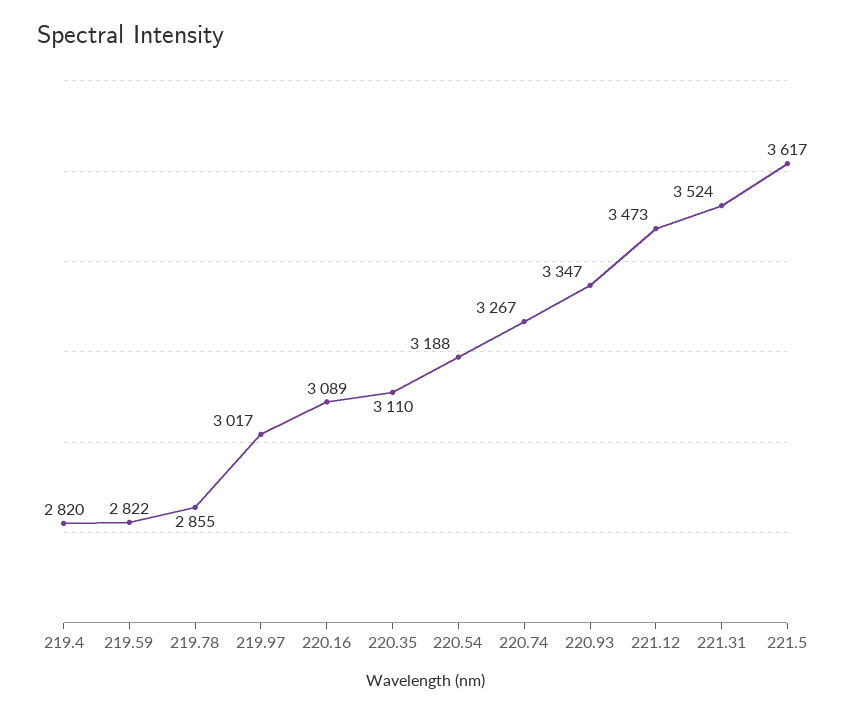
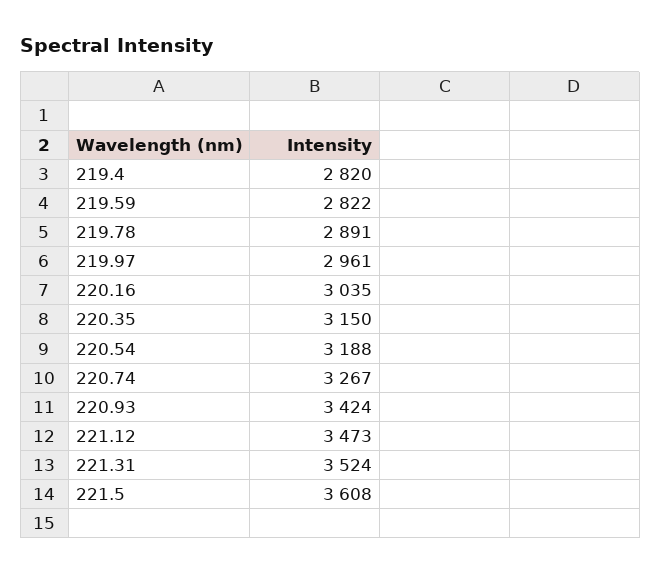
219.78: 2855 -> 2891
219.97: 3017 -> 2961
220.16: 3089 -> 3035
220.35: 3110 -> 3150
220.93: 3347 -> 3424
221.5: 3617 -> 3608

